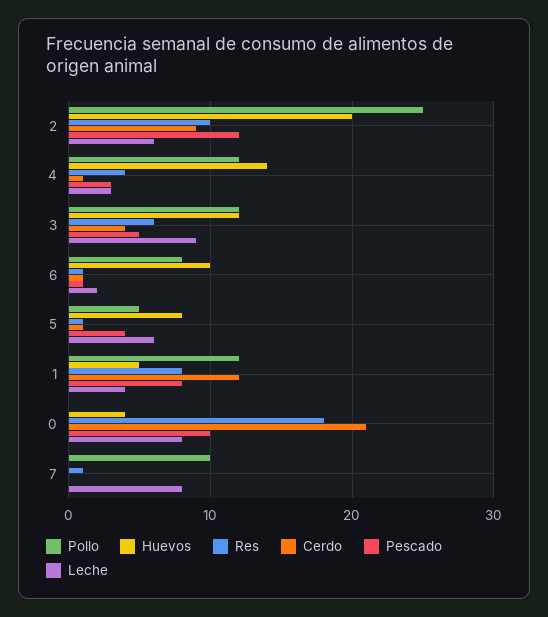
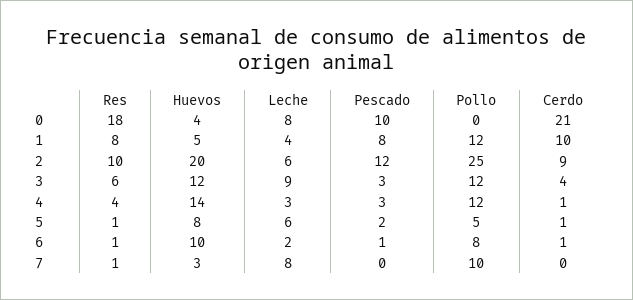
Pescado, 3: 5 -> 3
Pescado, 5: 4 -> 2
Cerdo, 1: 12 -> 10
Huevos, 7: 0 -> 3

